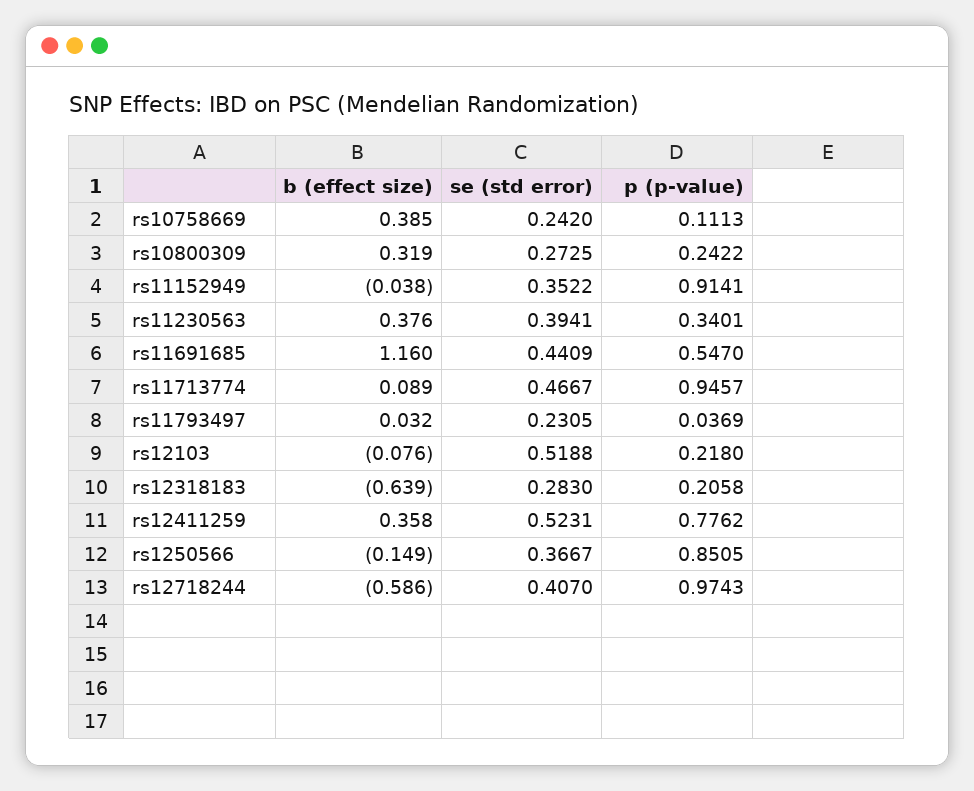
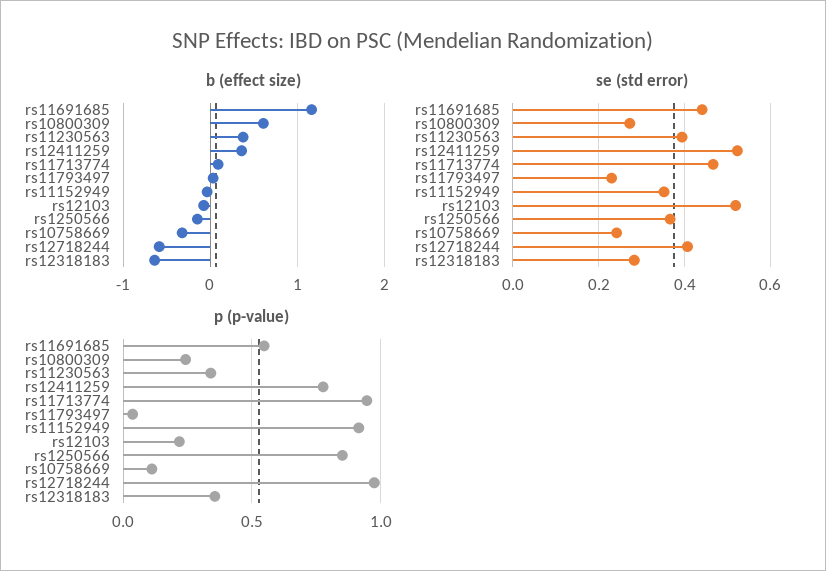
b (effect size), rs10758669: 0.385 -> -0.3
b (effect size), rs10800309: 0.319 -> 0.6
p (p-value), rs12318183: 0.2058 -> 0.35

